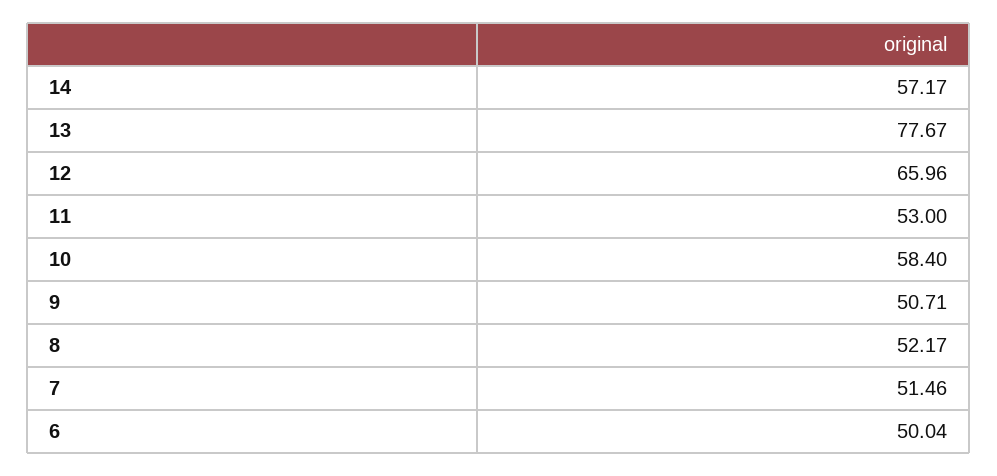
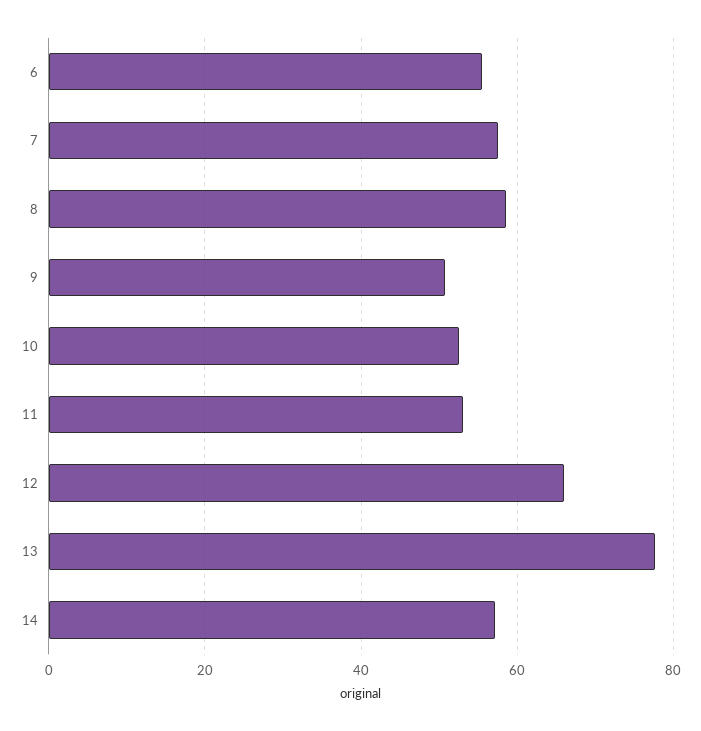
10: 58.4 -> 52
8: 52.17 -> 58
7: 51.46 -> 58
6: 50.04 -> 56

